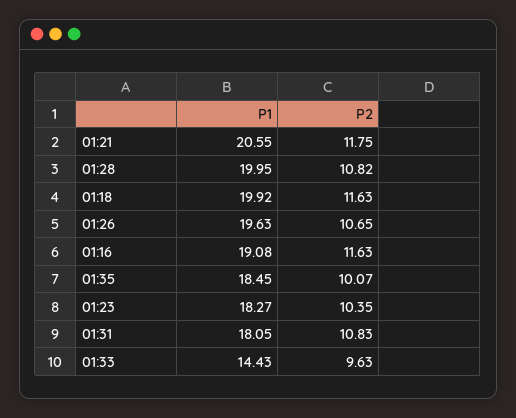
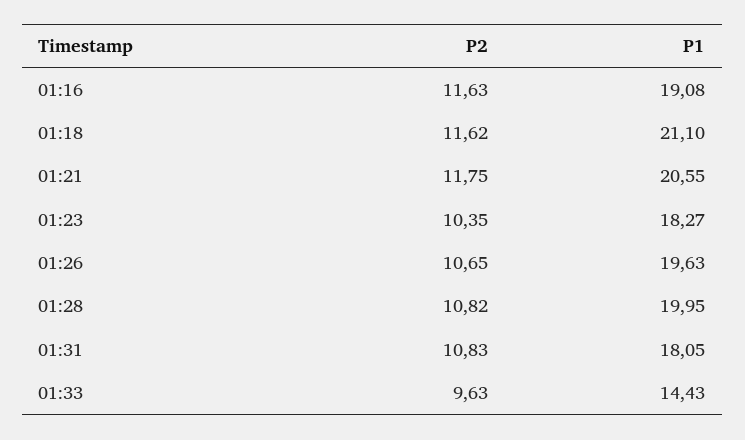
P1, 01:18: 19.92 -> 21.1
P2, 01:18: 11.63 -> 11.62
P1, 01:35: 18.45 -> none
P2, 01:35: 10.07 -> none

